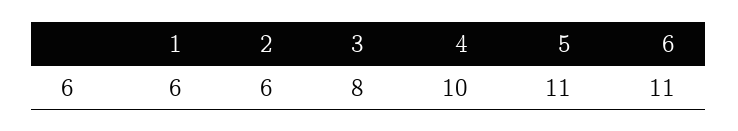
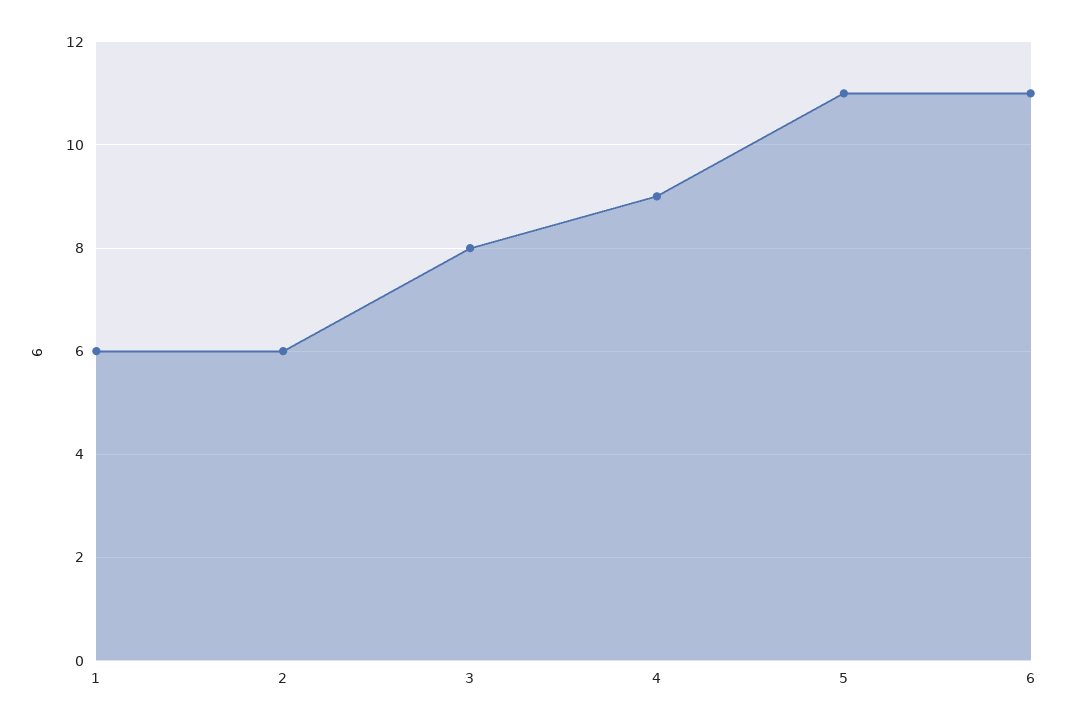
4: 10 -> 9

